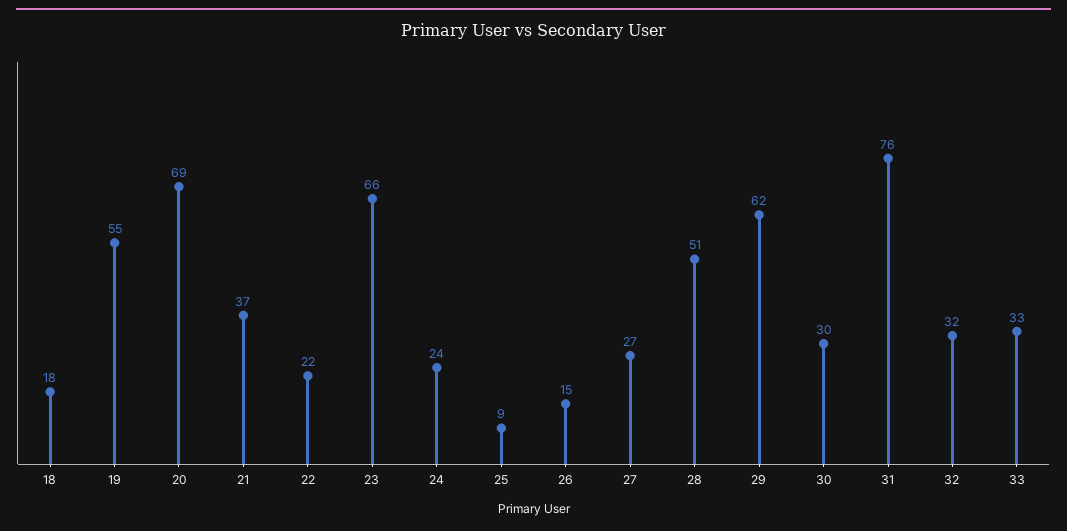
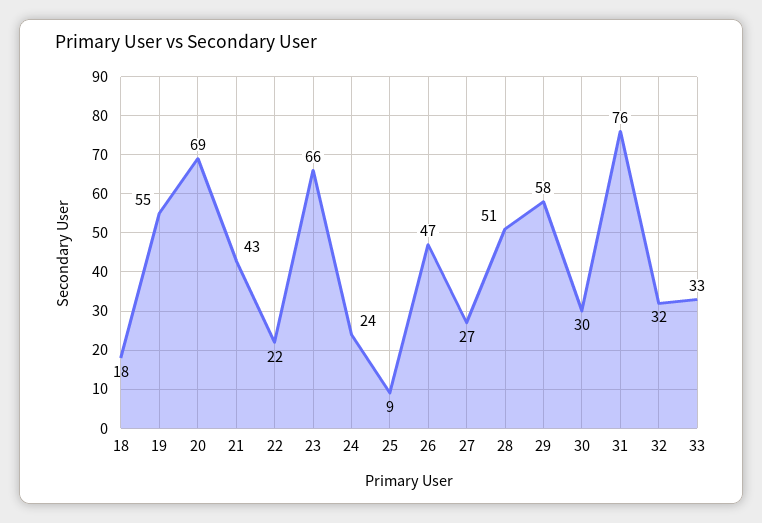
21: 37 -> 43
26: 15 -> 47
29: 62 -> 58

